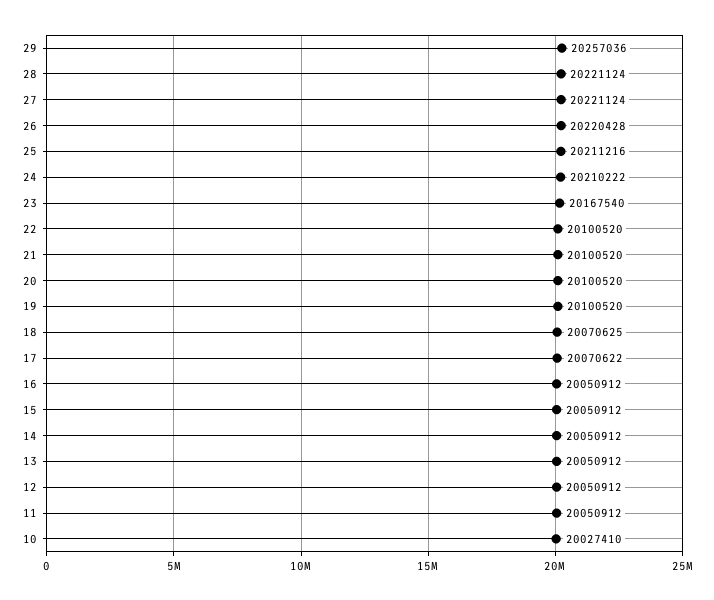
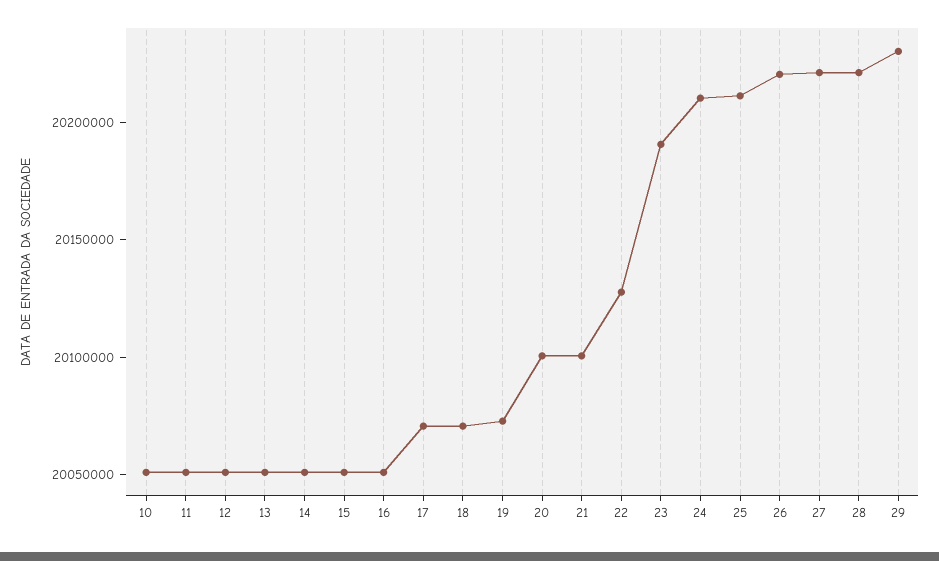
29: 20257036 -> 20230000
23: 20167540 -> 20190000
22: 20100520 -> 20130000
19: 20100520 -> 20070000
10: 20027410 -> 20050000

